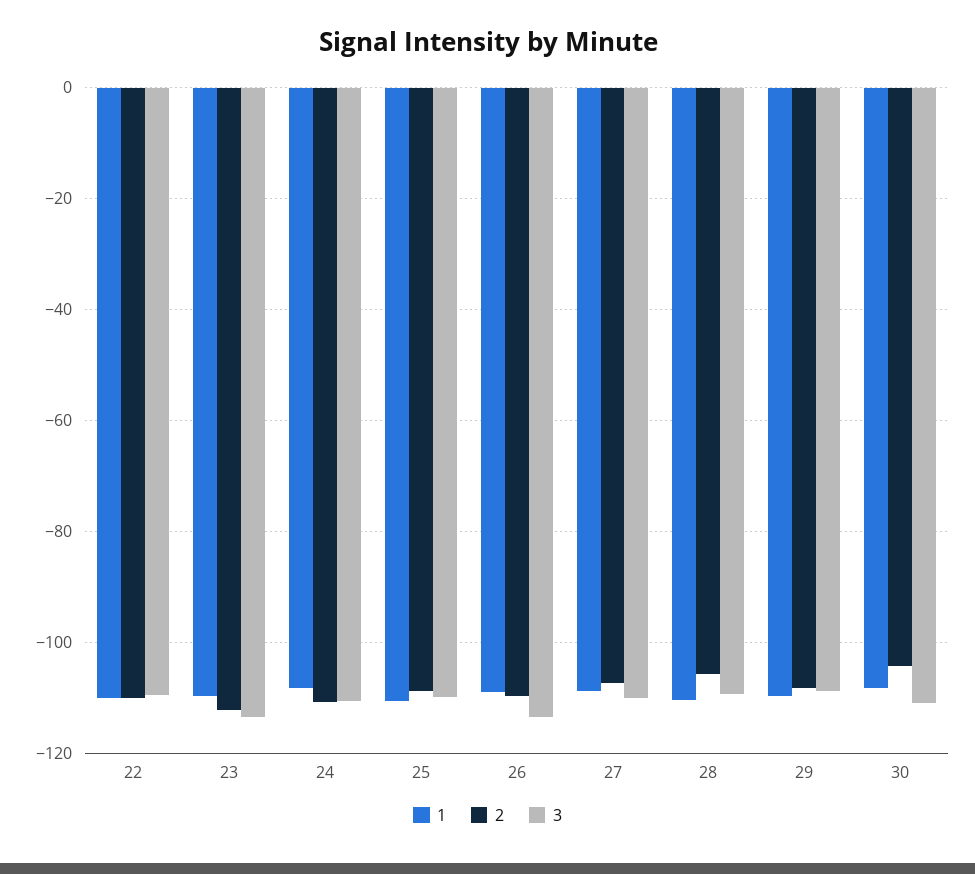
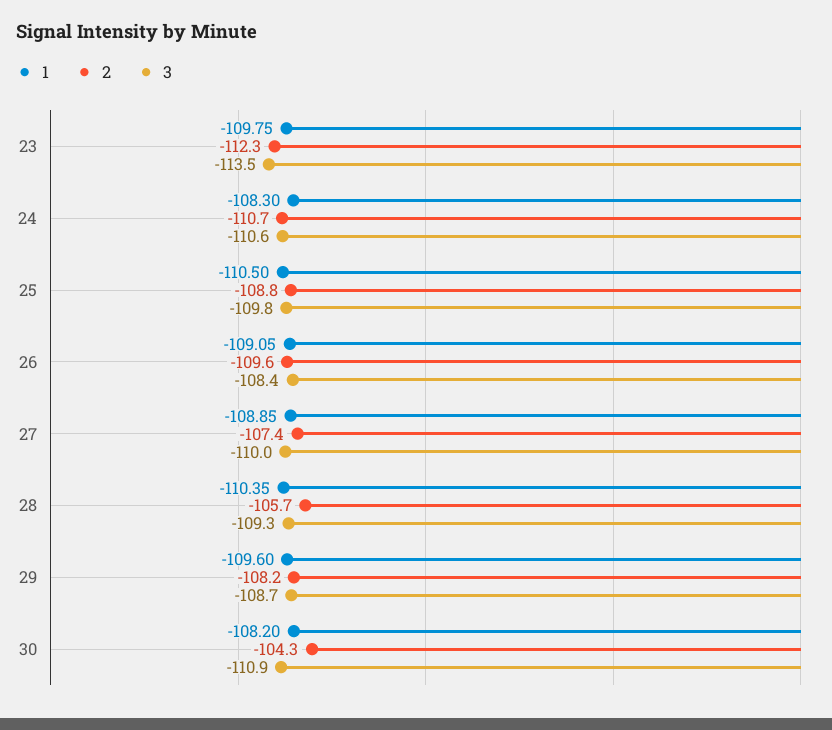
1, 22: -110 -> none
2, 22: -110 -> none
3, 22: -110 -> none
3, 26: -114 -> -108.4

